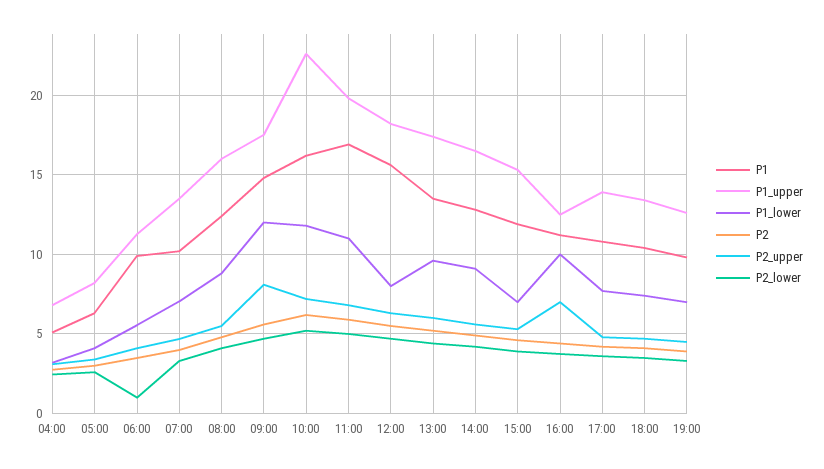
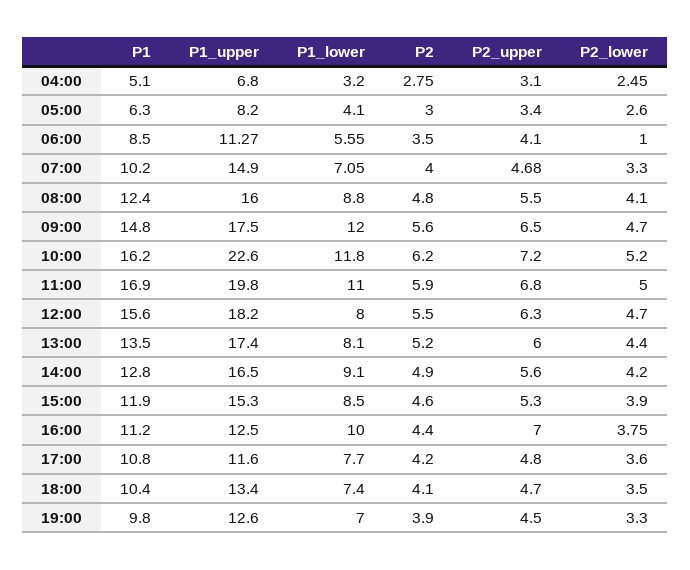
P1, 06:00: 10 -> 8.5
P1_upper, 07:00: 13.5 -> 14.9
P2_upper, 09:00: 8 -> 6.5
P1_lower, 13:00: 9.5 -> 8.1
P1_lower, 15:00: 7 -> 8.5
P1_upper, 17:00: 14 -> 11.6

